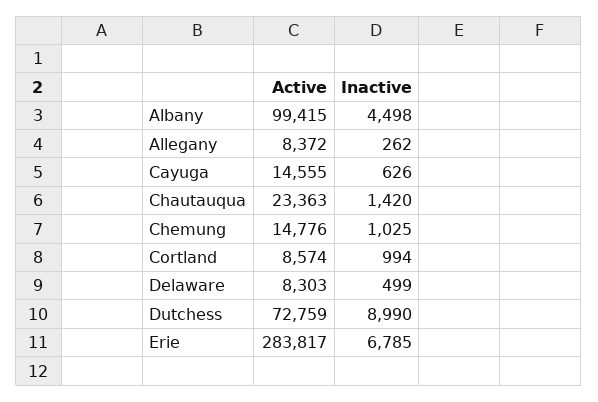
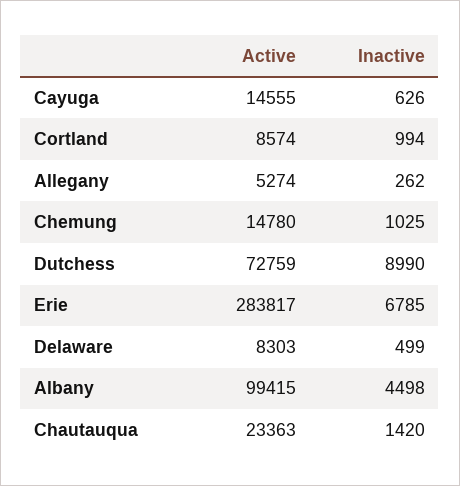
Active, Allegany: 8372 -> 5274
Active, Chemung: 14776 -> 14780

